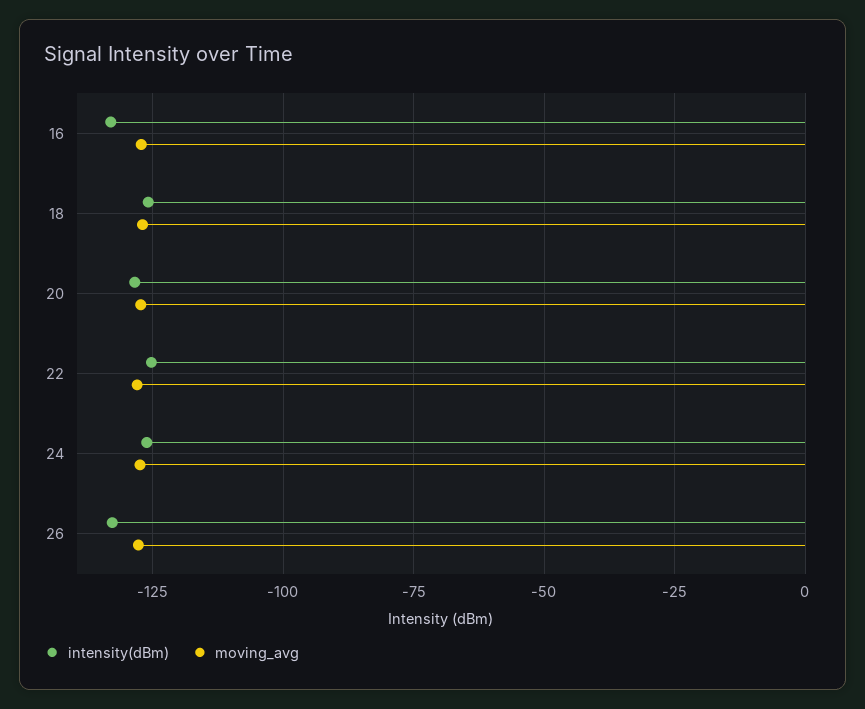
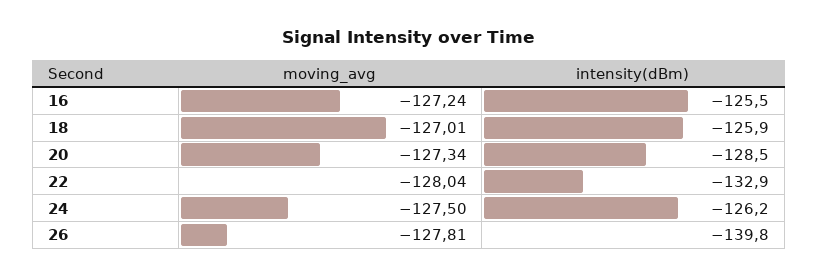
intensity(dBm), 16: -132.5 -> -125.5
intensity(dBm), 22: -125 -> -132.9
intensity(dBm), 26: -132.5 -> -139.8

